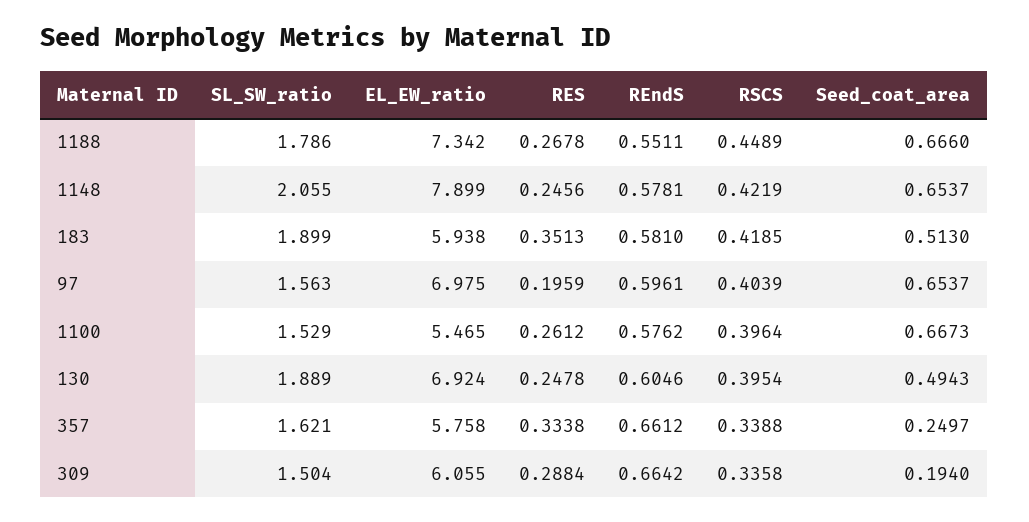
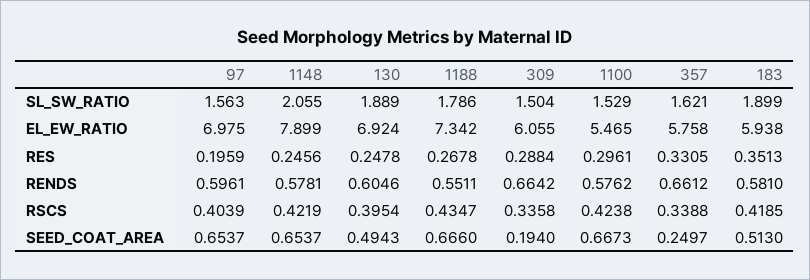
RSCS, 1188: 0.4489 -> 0.4347
RES, 1100: 0.2612 -> 0.2961
RSCS, 1100: 0.3964 -> 0.4238
RES, 357: 0.3338 -> 0.3305

